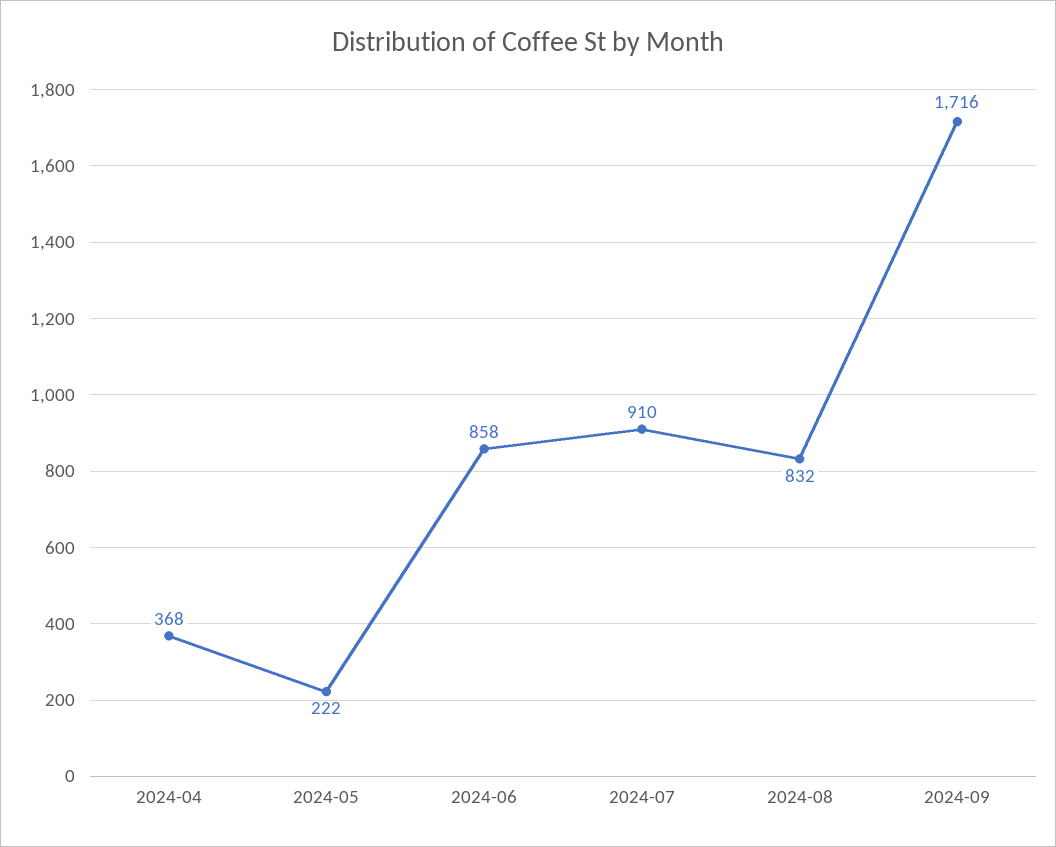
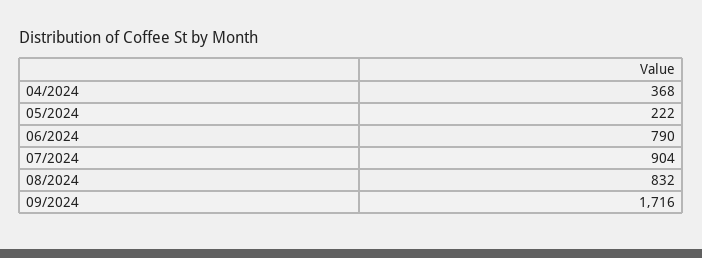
2024-06: 858 -> 790
2024-07: 910 -> 904

